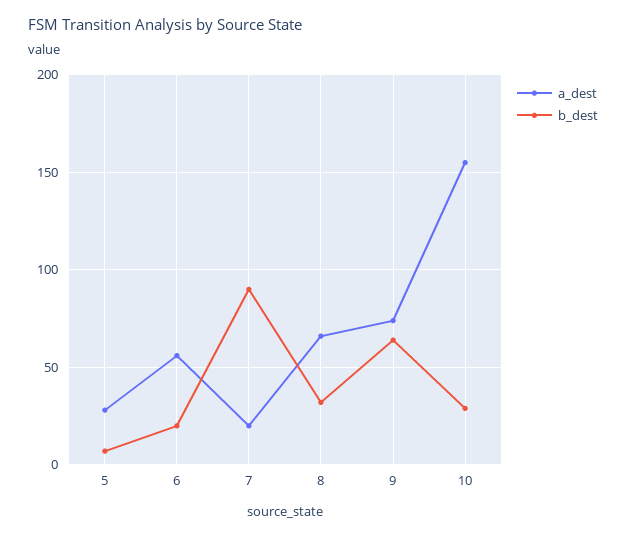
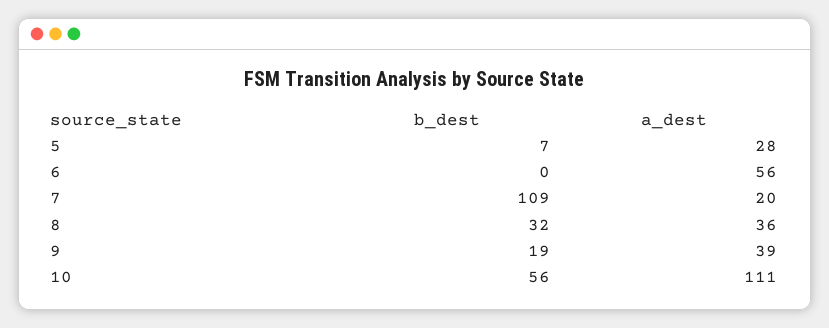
b_dest, 6: 20 -> 0
b_dest, 7: 90 -> 109
a_dest, 8: 65 -> 36
a_dest, 9: 75 -> 39
b_dest, 9: 65 -> 19
a_dest, 10: 155 -> 111
b_dest, 10: 30 -> 56

